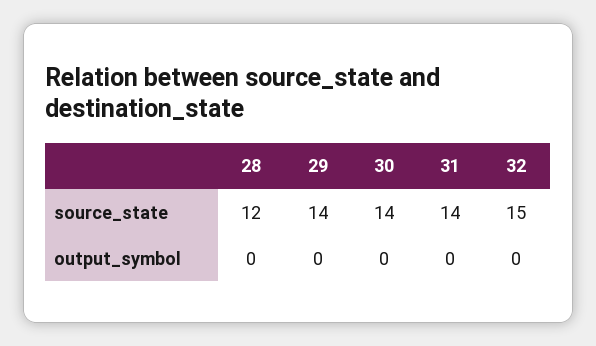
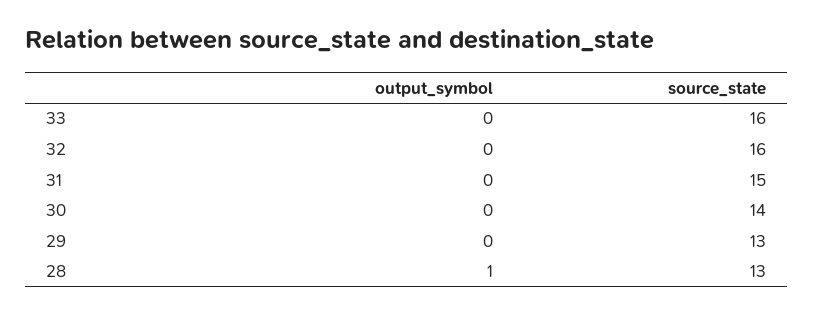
28, source_state: 12 -> 13
29, source_state: 14 -> 13
31, source_state: 14 -> 15
32, source_state: 15 -> 16
28, output_symbol: 0 -> 1
33, output_symbol: none -> 0
33, source_state: none -> 16

